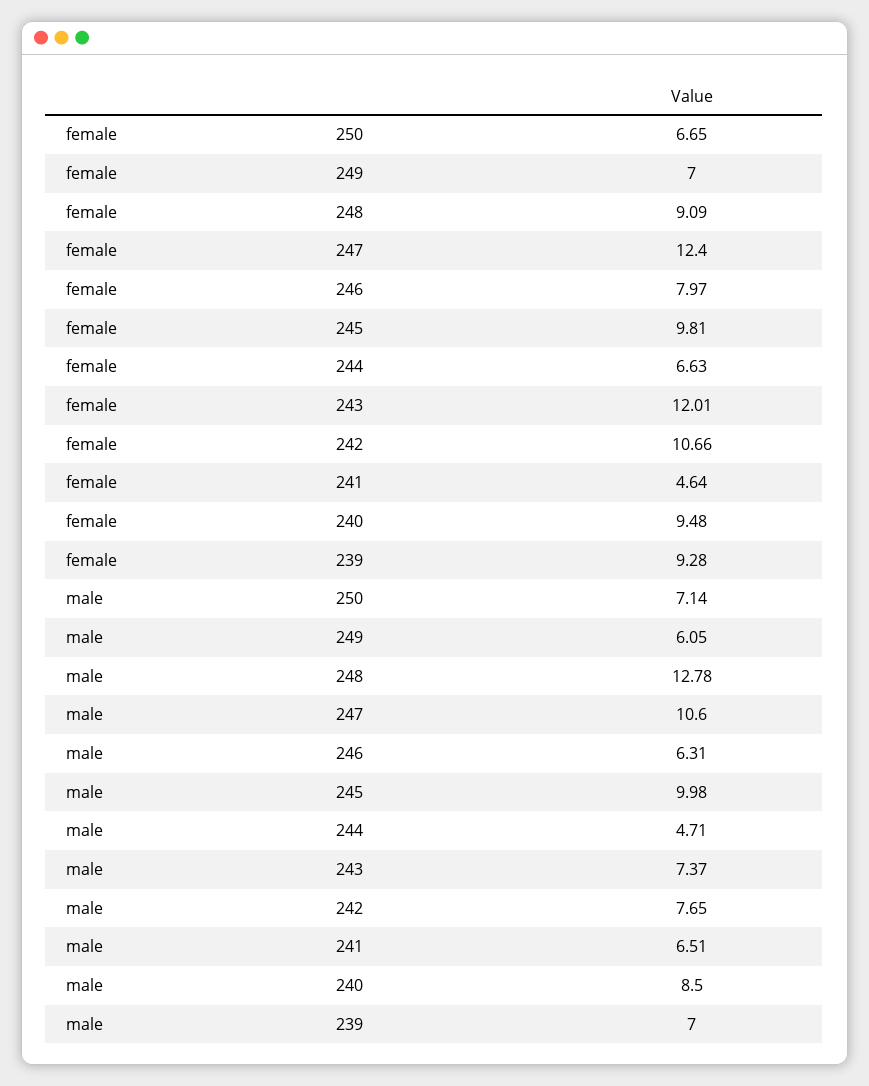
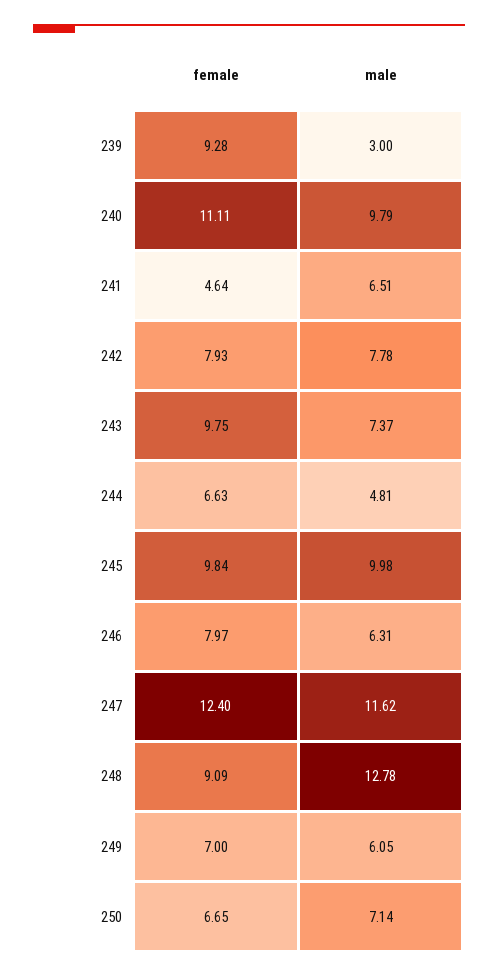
female, 245: 9.81 -> 9.84
female, 243: 12.01 -> 9.75
female, 242: 10.66 -> 7.93
female, 240: 9.48 -> 11.11
male, 247: 10.6 -> 11.62
male, 244: 4.71 -> 4.81
male, 242: 7.65 -> 7.78
male, 240: 8.5 -> 9.79
male, 239: 7 -> 3

